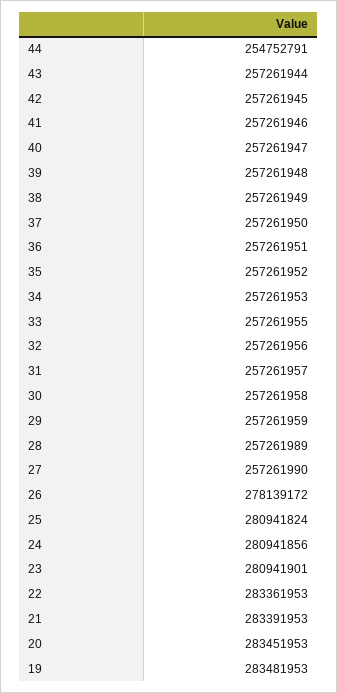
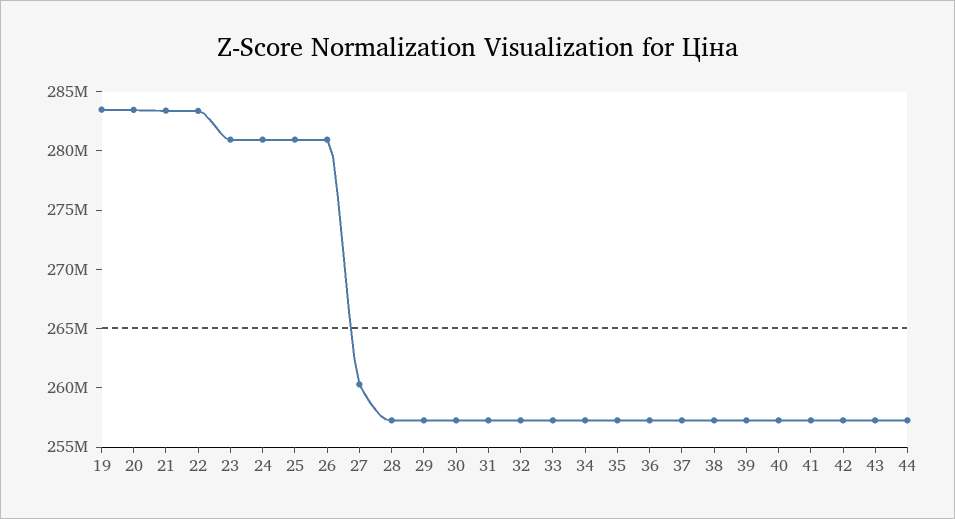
44: 254752791 -> 257000000
27: 257261990 -> 260000000
26: 278139172 -> 281000000

